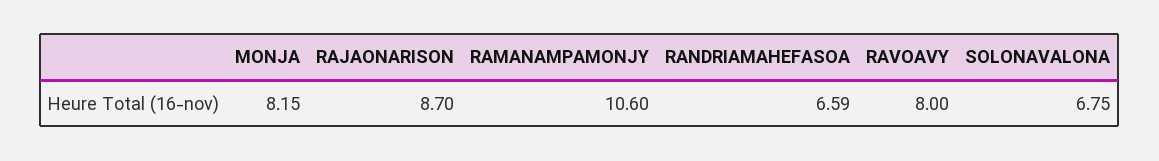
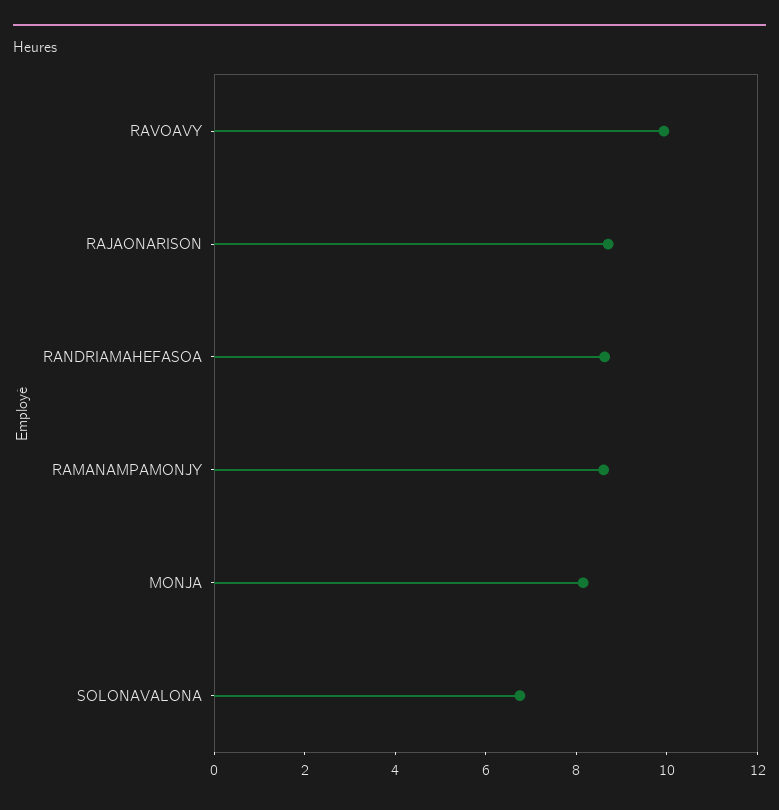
RAMANAMPAMONJY: 10.6 -> 8.5
RANDRIAMAHEFASOA: 6.59 -> 8.5
RAVOAVY: 8 -> 10

